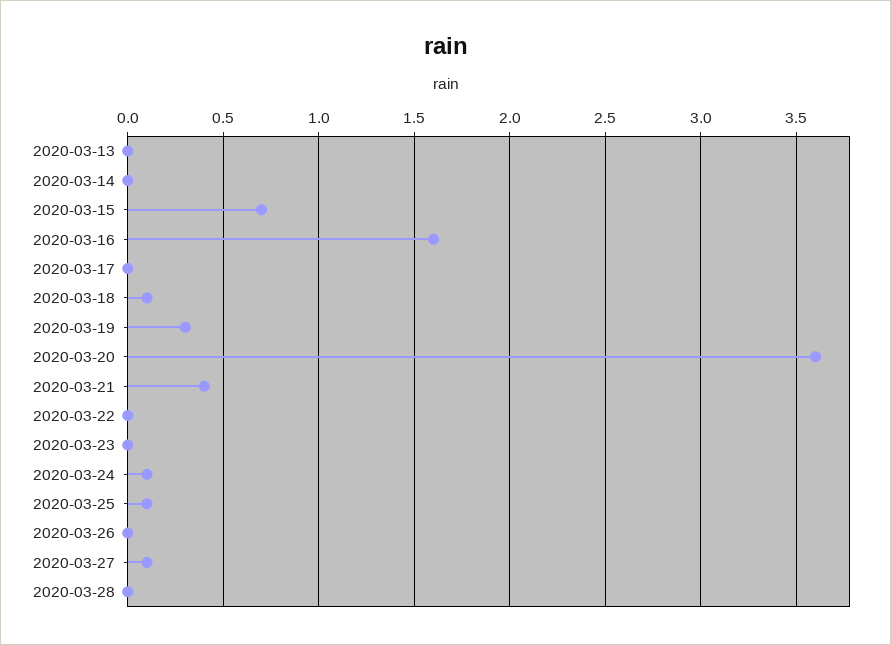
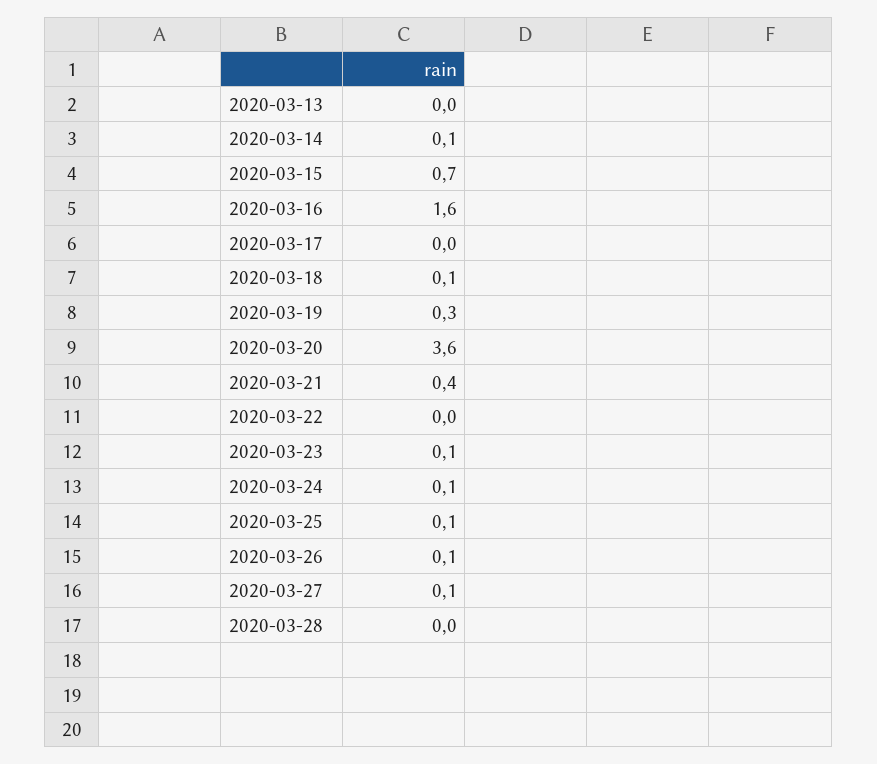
2020-03-14: 0 -> 0.1
2020-03-23: 0 -> 0.1
2020-03-26: 0 -> 0.1

